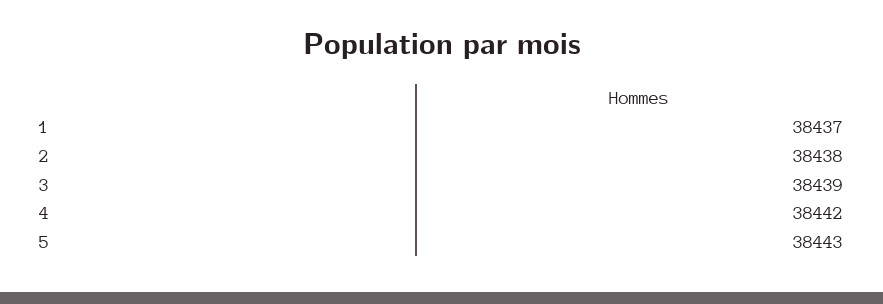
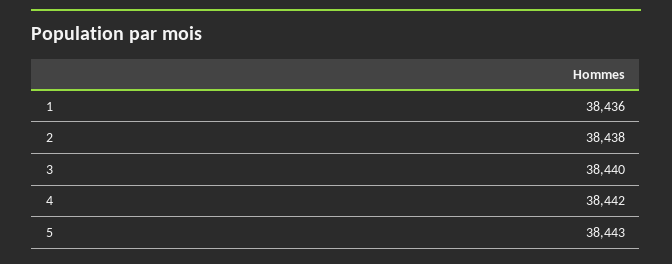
1: 38437 -> 38436
3: 38439 -> 38440

